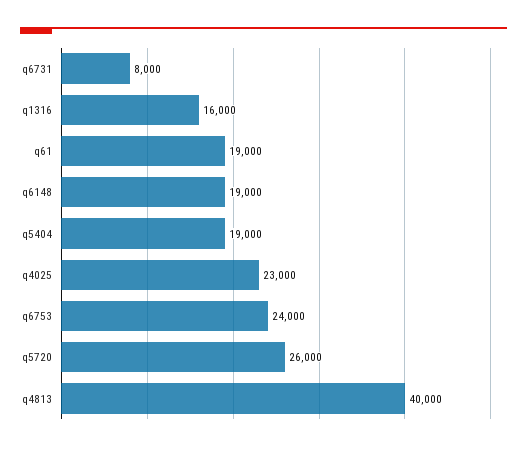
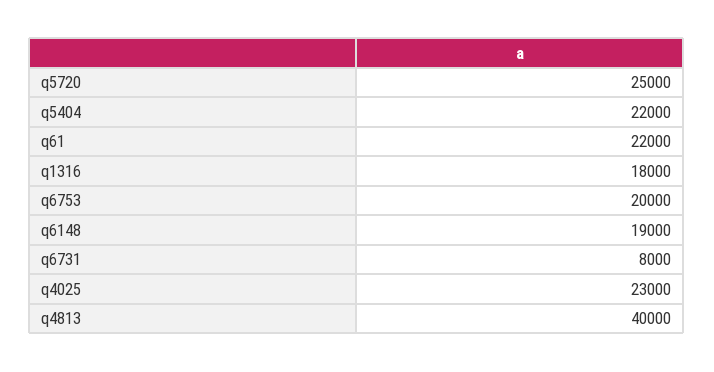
q1316: 16000 -> 18000
q61: 19000 -> 22000
q5404: 19000 -> 22000
q6753: 24000 -> 20000
q5720: 26000 -> 25000

